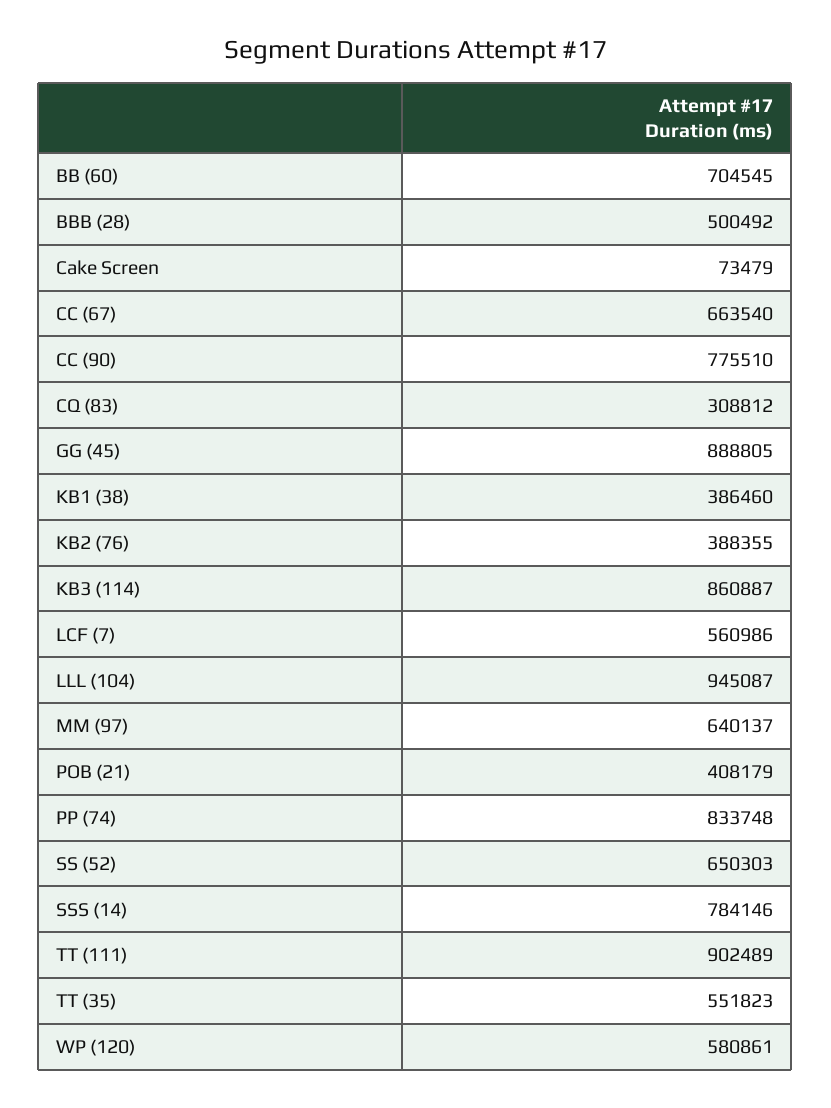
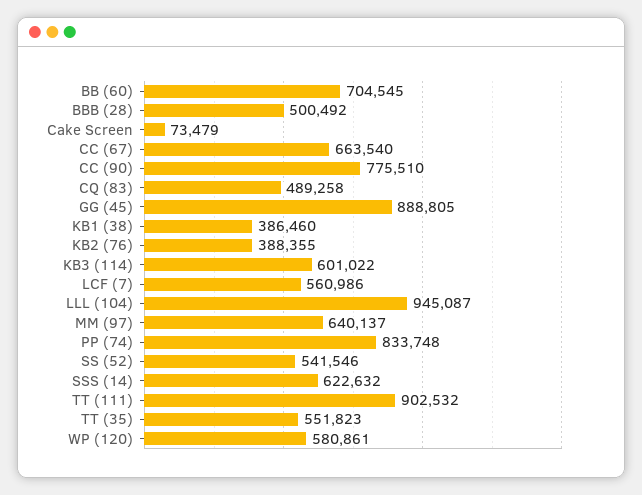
CQ (83): 308812 -> 489258
KB3 (114): 860887 -> 601022
POB (21): 408179 -> none
SS (52): 650303 -> 541546
SSS (14): 784146 -> 622632
TT (111): 902489 -> 902532

